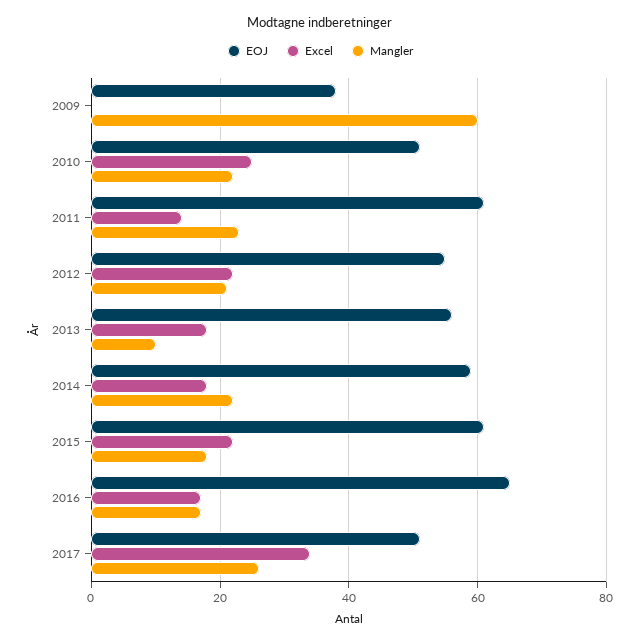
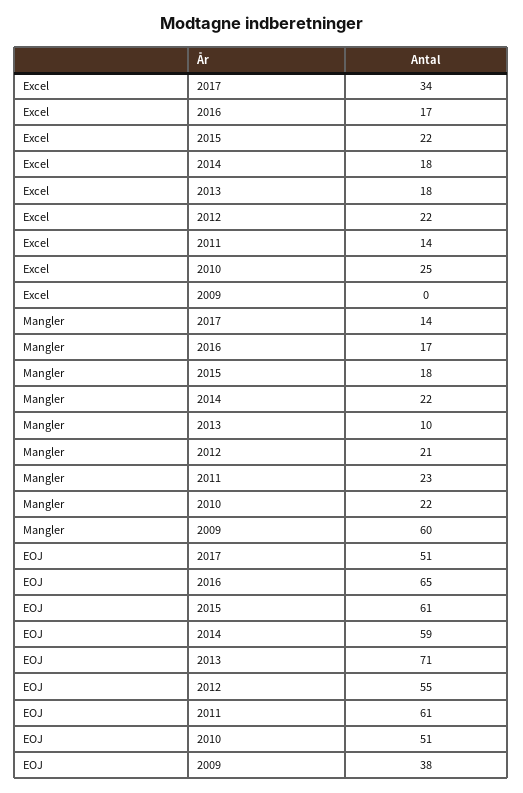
EOJ, 2013: 55 -> 71
Mangler, 2017: 25 -> 14

